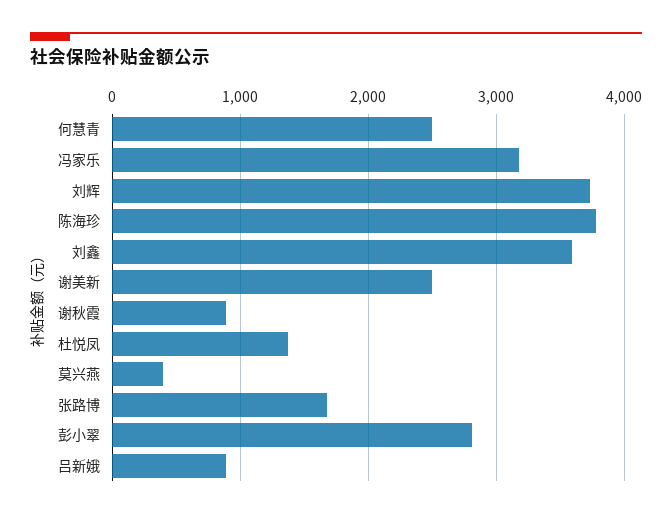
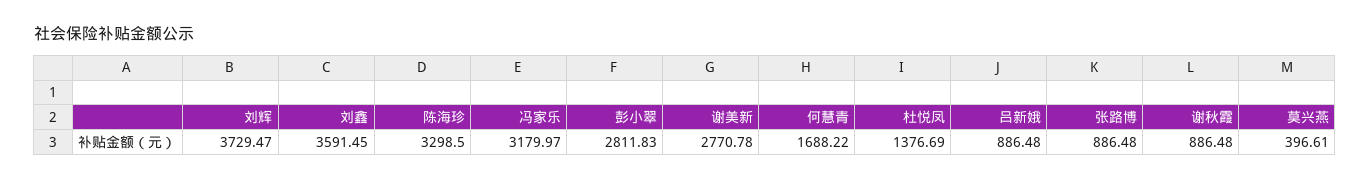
何慧青: 2500 -> 1688.22
陈海珍: 3800 -> 3298.5
谢美新: 2500 -> 2770.78
张路博: 1700 -> 886.48

